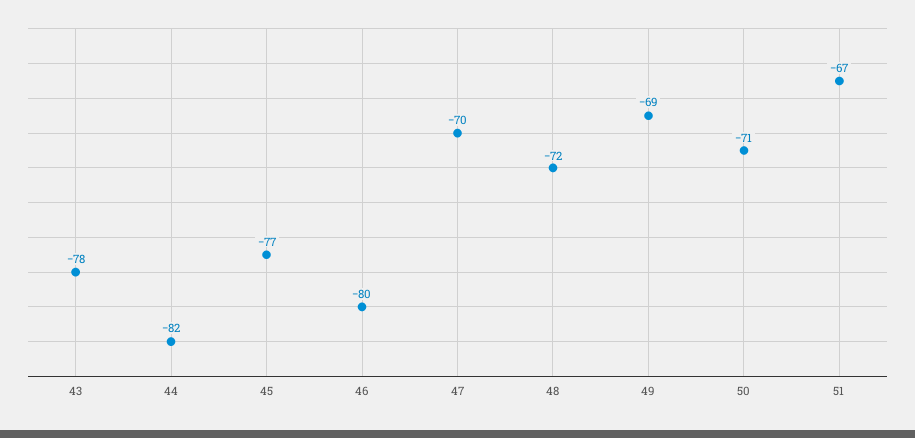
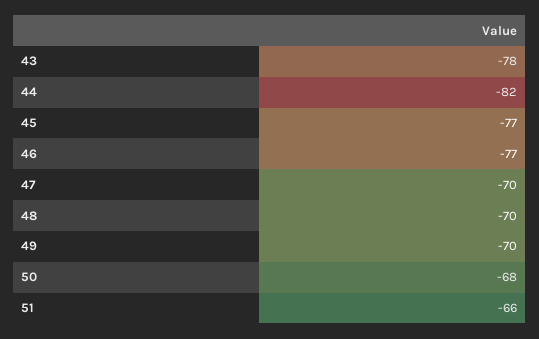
46: -80 -> -77
48: -72 -> -70
49: -69 -> -70
50: -71 -> -68
51: -67 -> -66

